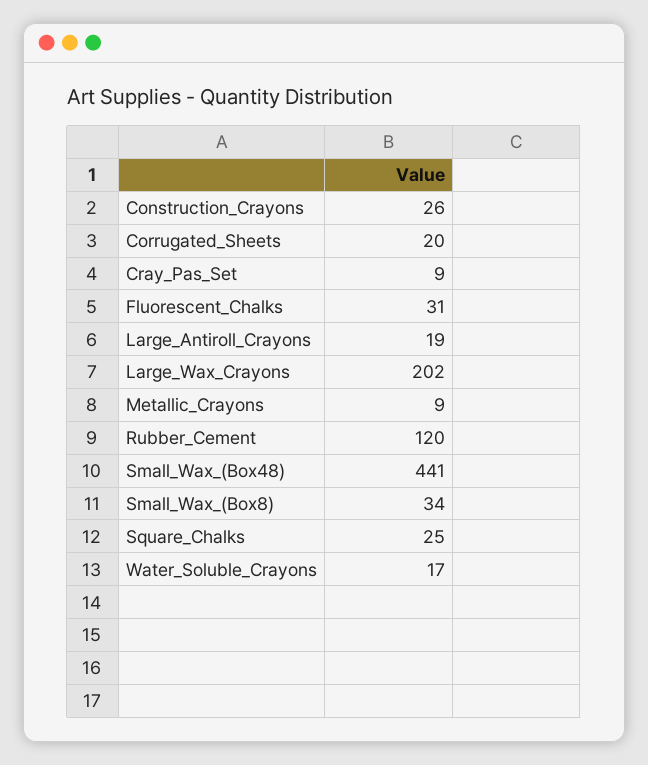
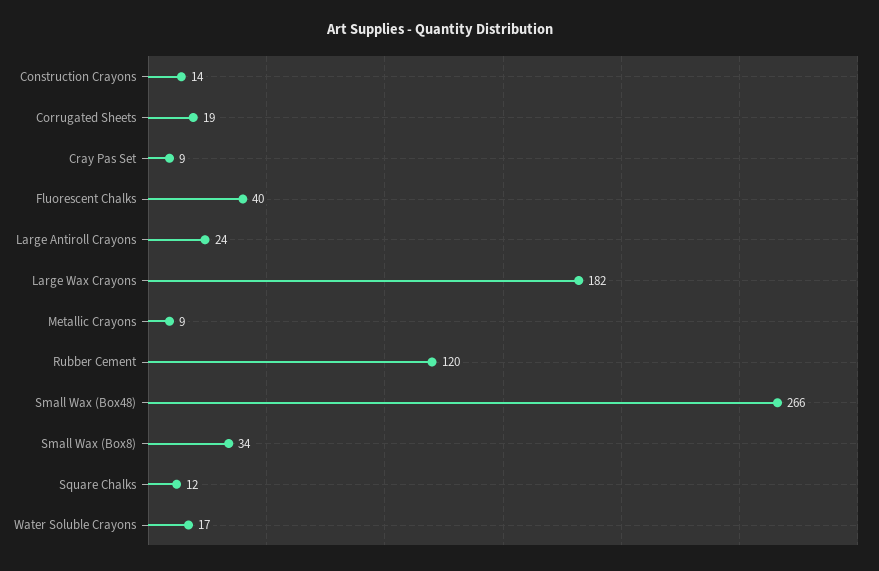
Construction_Crayons: 26 -> 14
Corrugated_Sheets: 20 -> 19
Fluorescent_Chalks: 31 -> 40
Large_Antiroll_Crayons: 19 -> 24
Large_Wax_Crayons: 202 -> 182
Small_Wax_(Box48): 441 -> 266
Square_Chalks: 25 -> 12

